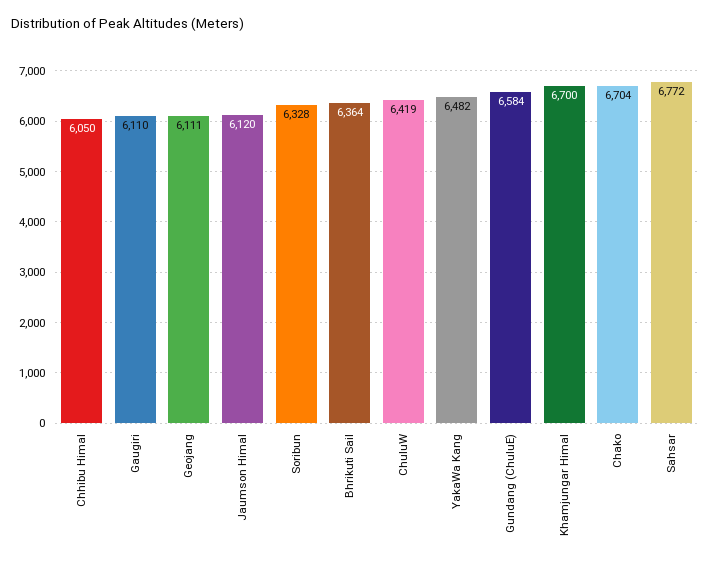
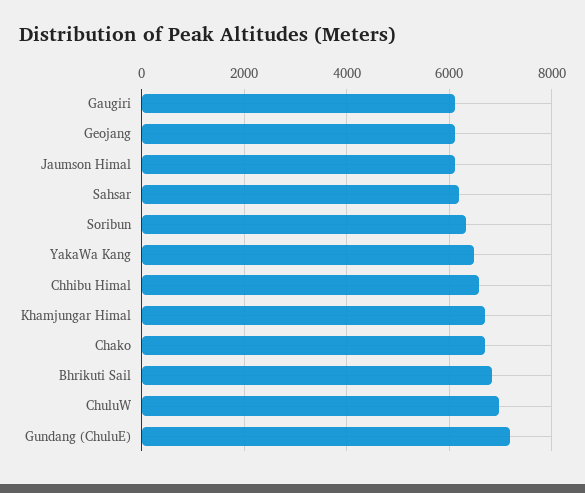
Chhibu Himal: 6050 -> 6600
Bhrikuti Sail: 6364 -> 6800
ChuluW: 6419 -> 7000
Gundang (ChuluE): 6584 -> 7200
Sahsar: 6772 -> 6200

